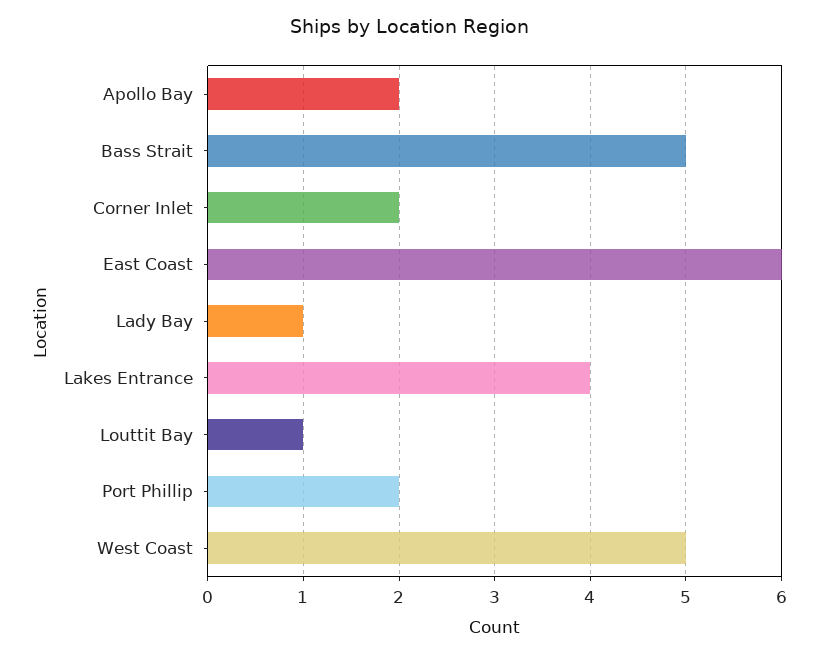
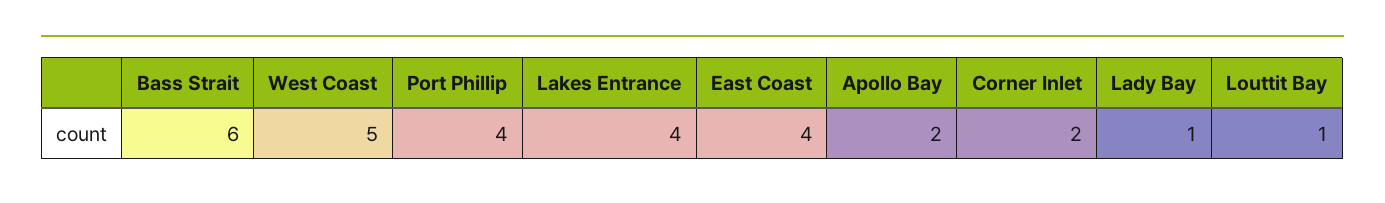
Bass Strait: 5 -> 6
East Coast: 6 -> 4
Port Phillip: 2 -> 4

